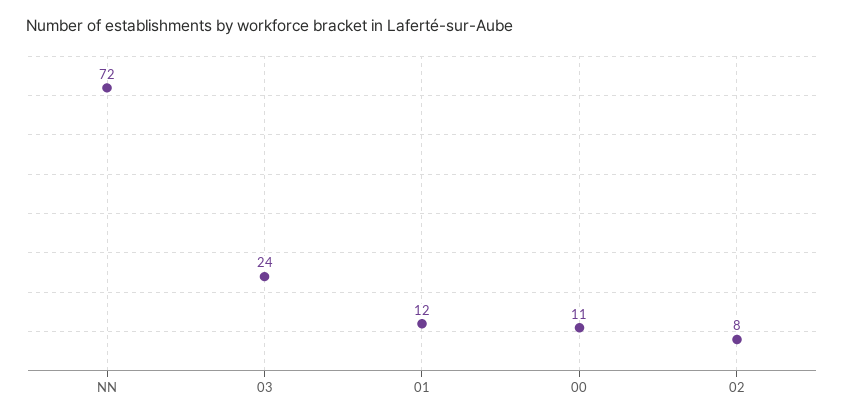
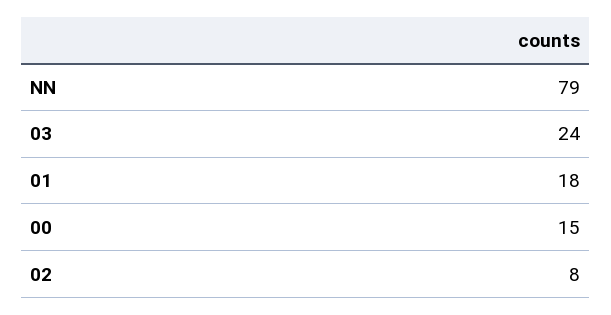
NN: 72 -> 79
01: 12 -> 18
00: 11 -> 15

